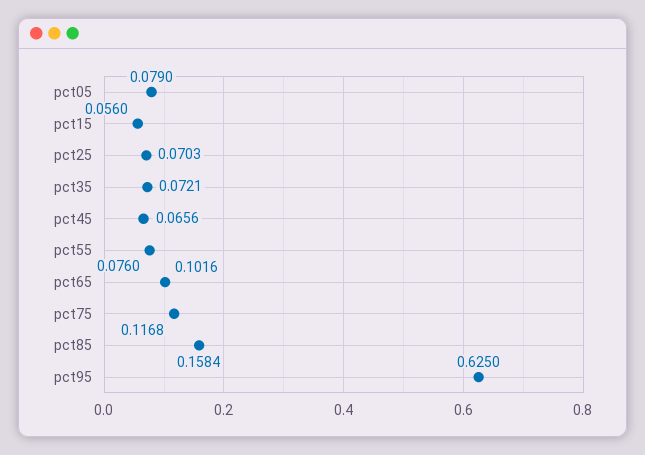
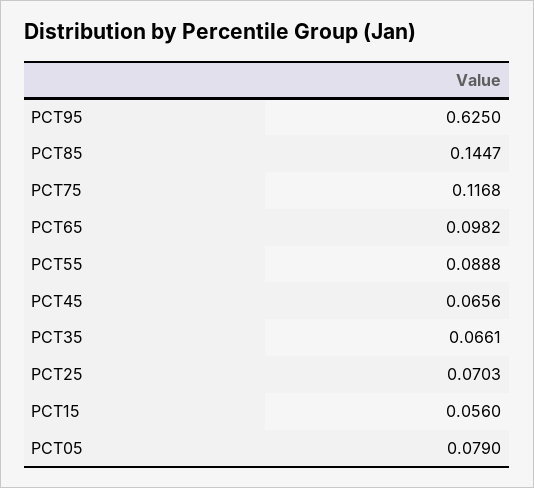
pct35: 0.0721 -> 0.0661
pct55: 0.076 -> 0.0888
pct65: 0.1016 -> 0.0982
pct85: 0.1584 -> 0.1447

